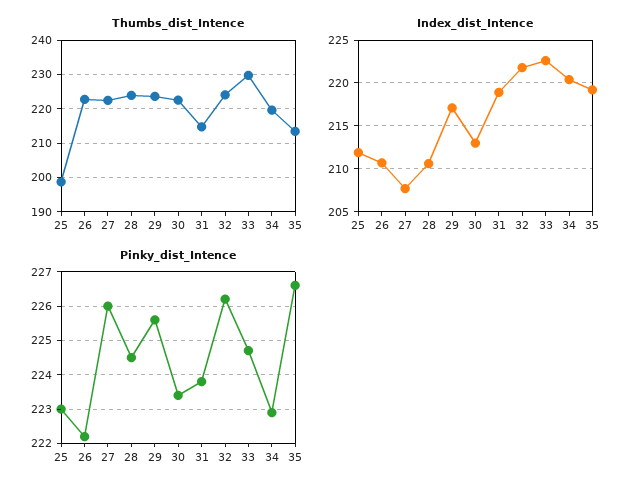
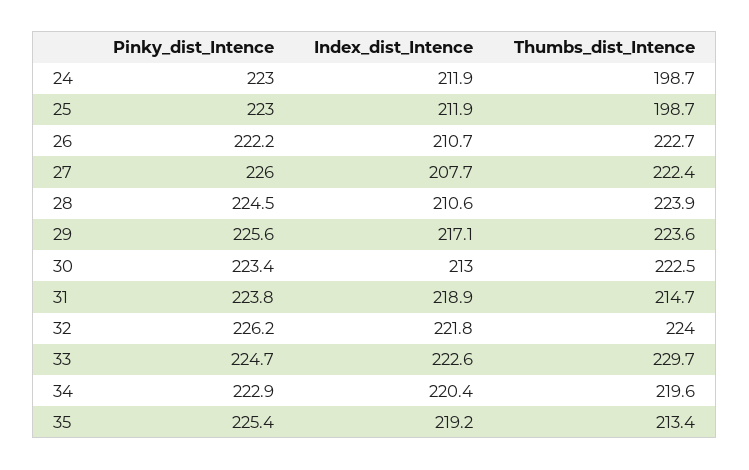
Pinky_dist_Intence, 35: 226.5 -> 225.4
Pinky_dist_Intence, 24: none -> 223
Index_dist_Intence, 24: none -> 211.9
Thumbs_dist_Intence, 24: none -> 198.7

